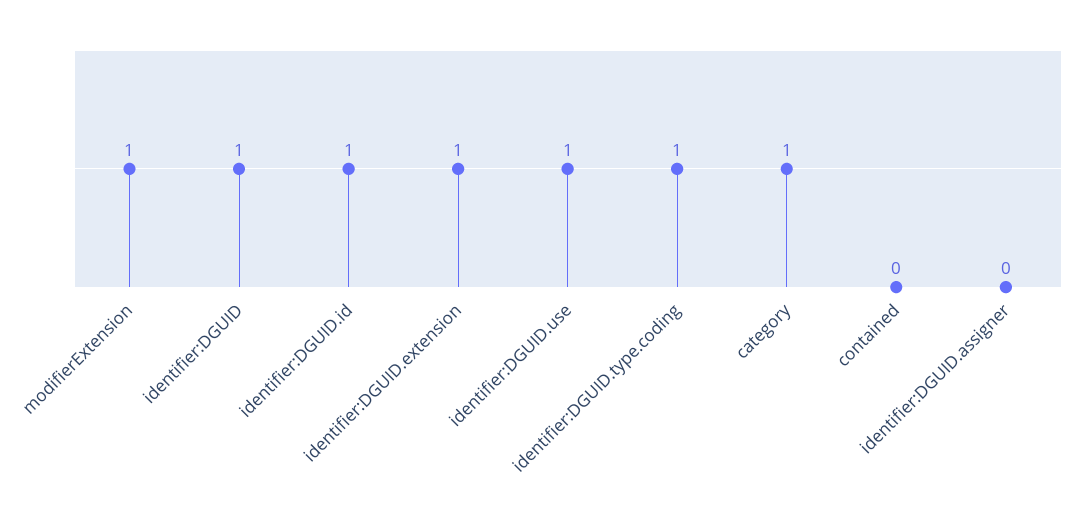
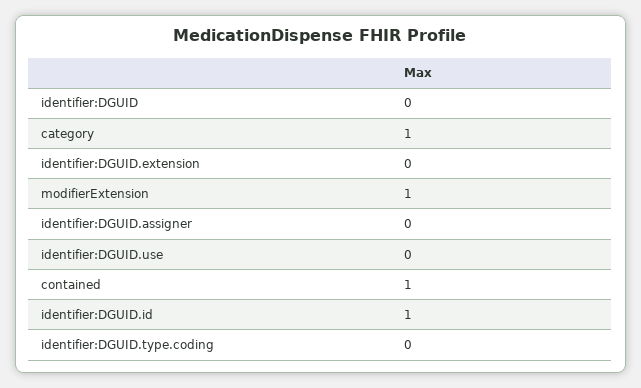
identifier:DGUID: 1 -> 0
identifier:DGUID.extension: 1 -> 0
identifier:DGUID.use: 1 -> 0
identifier:DGUID.type.coding: 1 -> 0
contained: 0 -> 1

